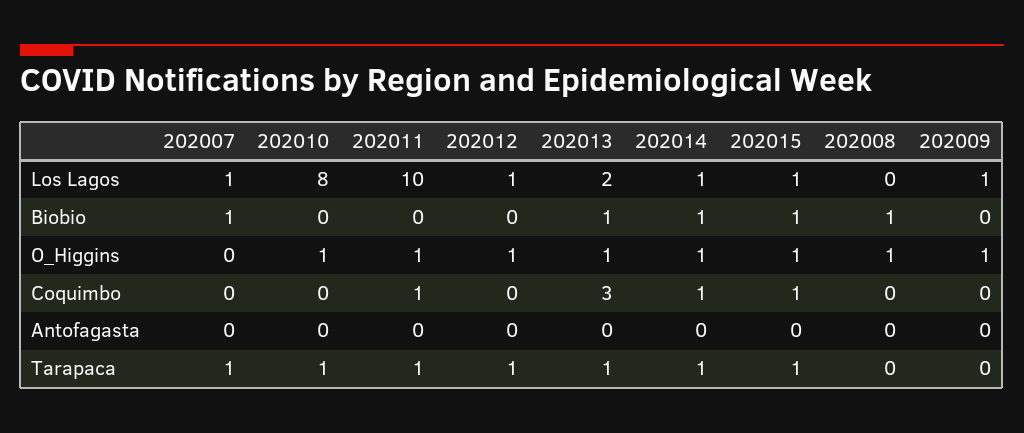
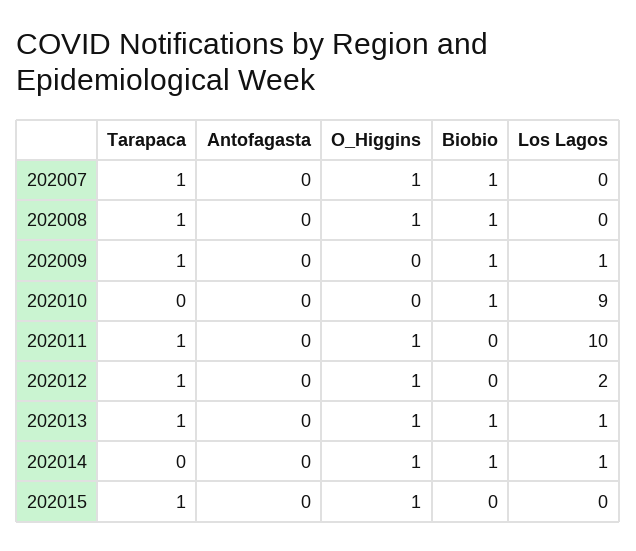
202007, Los Lagos: 1 -> 0
202010, Los Lagos: 8 -> 9
202012, Los Lagos: 1 -> 2
202013, Los Lagos: 2 -> 1
202015, Los Lagos: 1 -> 0
202010, Biobio: 0 -> 1
202015, Biobio: 1 -> 0
202009, Biobio: 0 -> 1
202007, O_Higgins: 0 -> 1
202010, O_Higgins: 1 -> 0
202009, O_Higgins: 1 -> 0
202007, Coquimbo: 0 -> none
202010, Coquimbo: 0 -> none
202011, Coquimbo: 1 -> none
202012, Coquimbo: 0 -> none
202013, Coquimbo: 3 -> none
202014, Coquimbo: 1 -> none
202015, Coquimbo: 1 -> none
202008, Coquimbo: 0 -> none
202009, Coquimbo: 0 -> none
202010, Tarapaca: 1 -> 0
202014, Tarapaca: 1 -> 0
202008, Tarapaca: 0 -> 1
202009, Tarapaca: 0 -> 1

